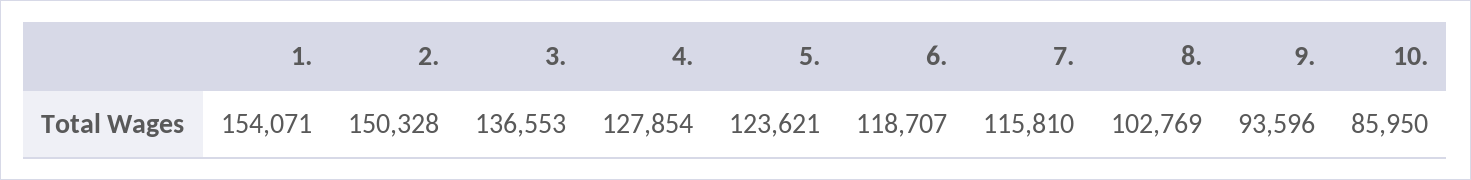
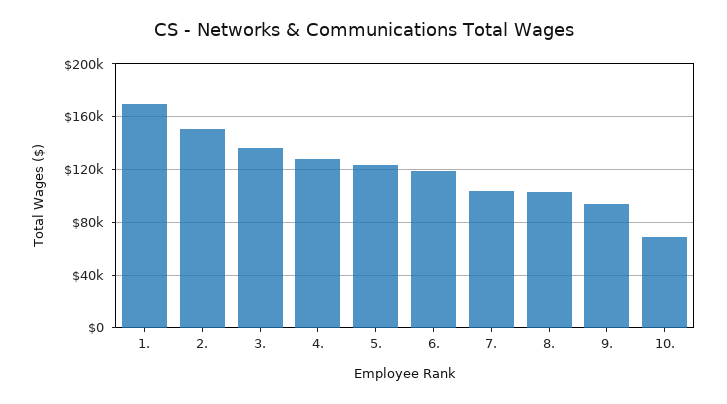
1.: 154071 -> 170000
7.: 115810 -> 105000
10.: 85950 -> 70000

